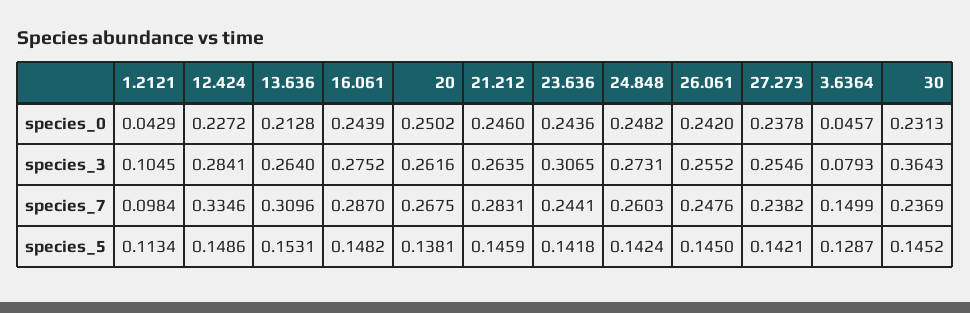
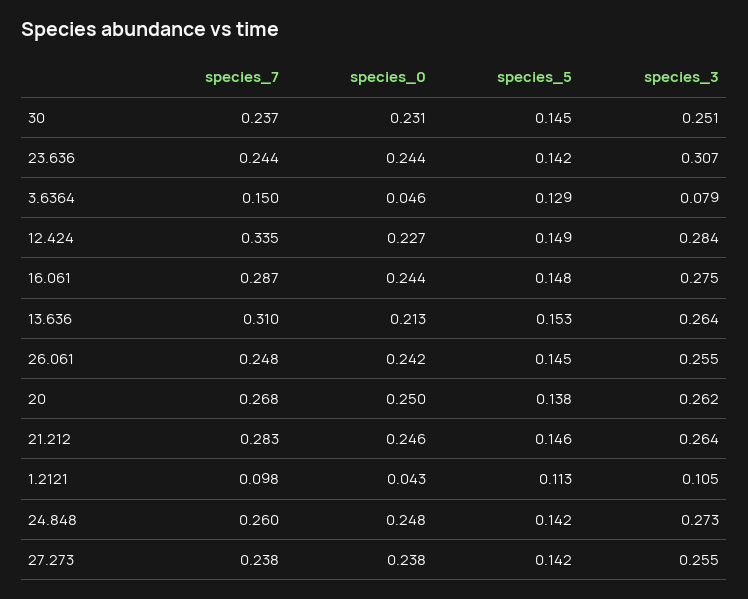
30, species_3: 0.3643 -> 0.251

